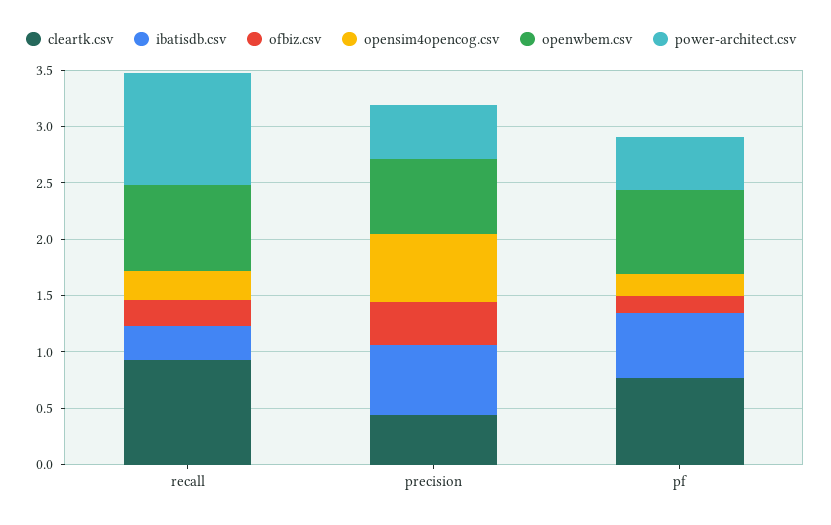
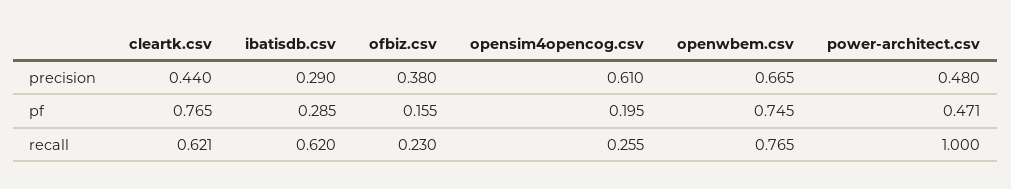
cleartk.csv, recall: 0.9 -> 0.621
ibatisdb.csv, recall: 0.3 -> 0.62
ibatisdb.csv, precision: 0.6 -> 0.29
ibatisdb.csv, pf: 0.6 -> 0.285

